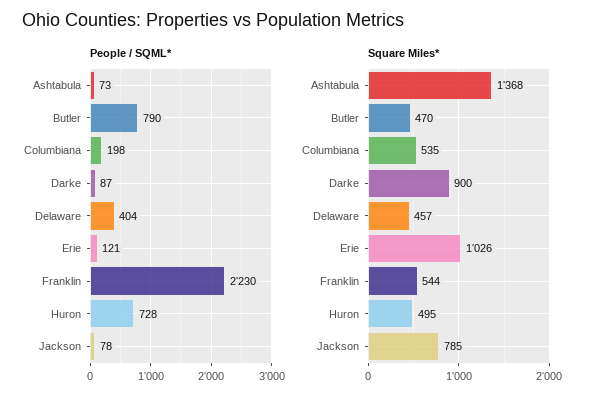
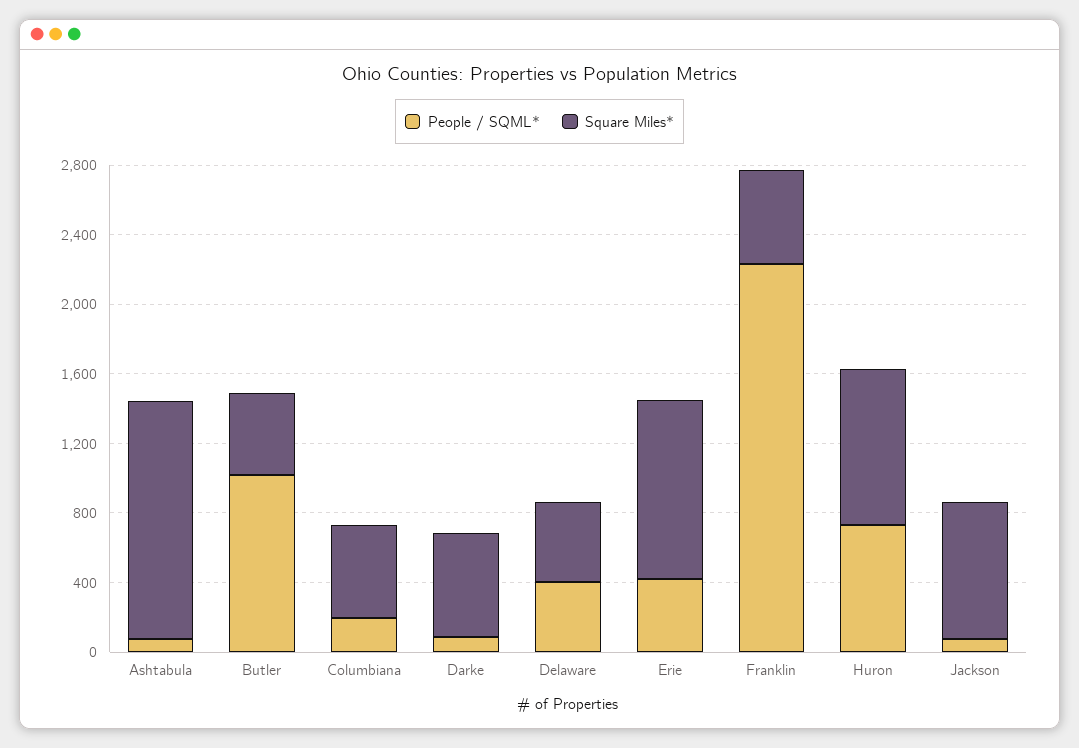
People / SQML*, Butler: 790 -> 1000
People / SQML*, Erie: 121 -> 400
Square Miles*, Darke: 900 -> 600
Square Miles*, Huron: 495 -> 900

